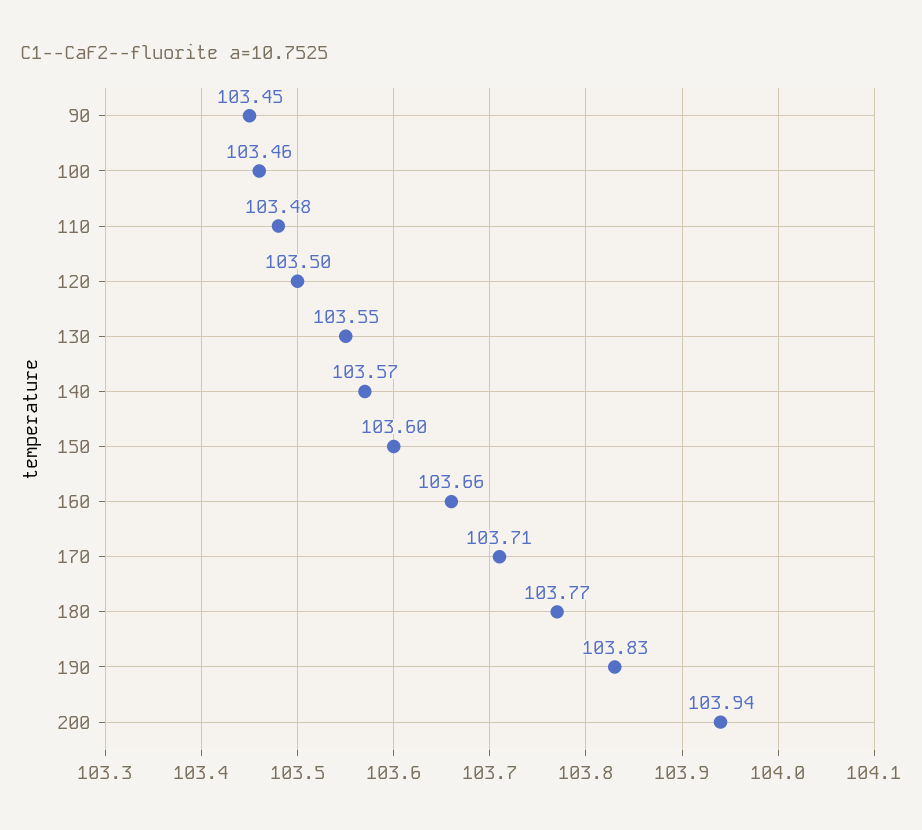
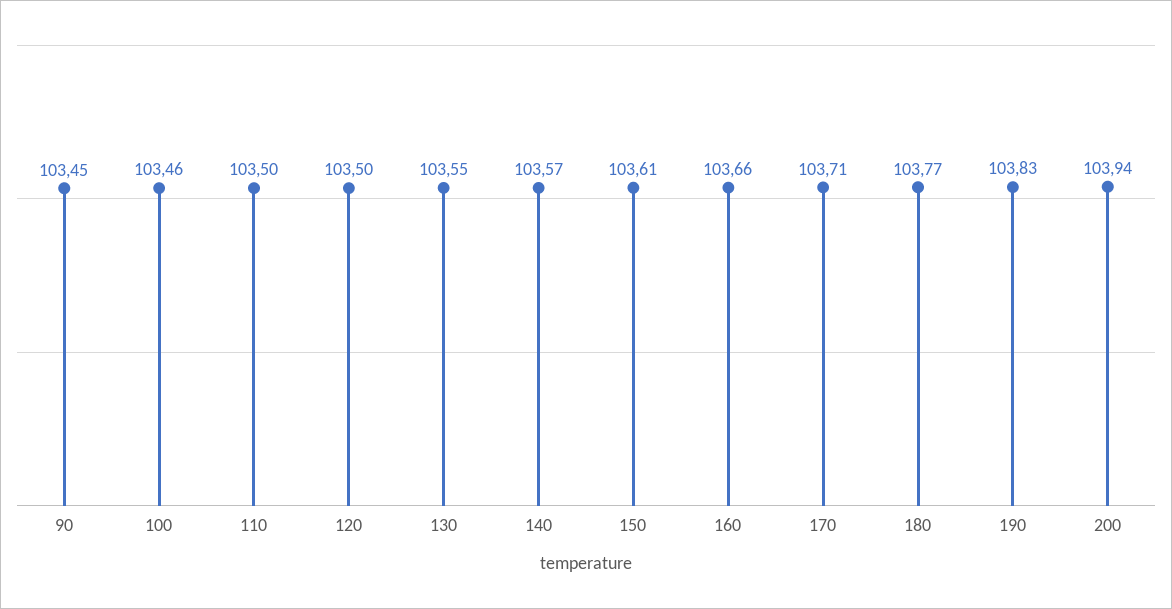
110: 103.48 -> 103.5
150: 103.6 -> 103.61

